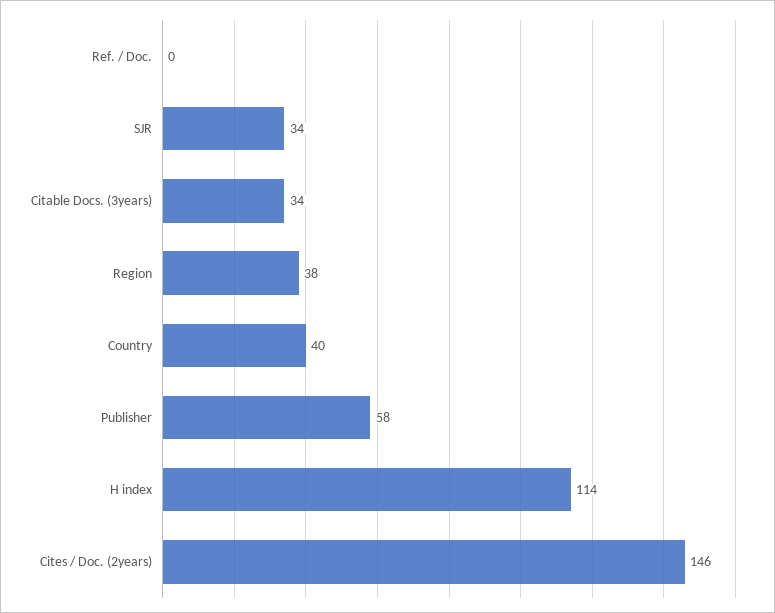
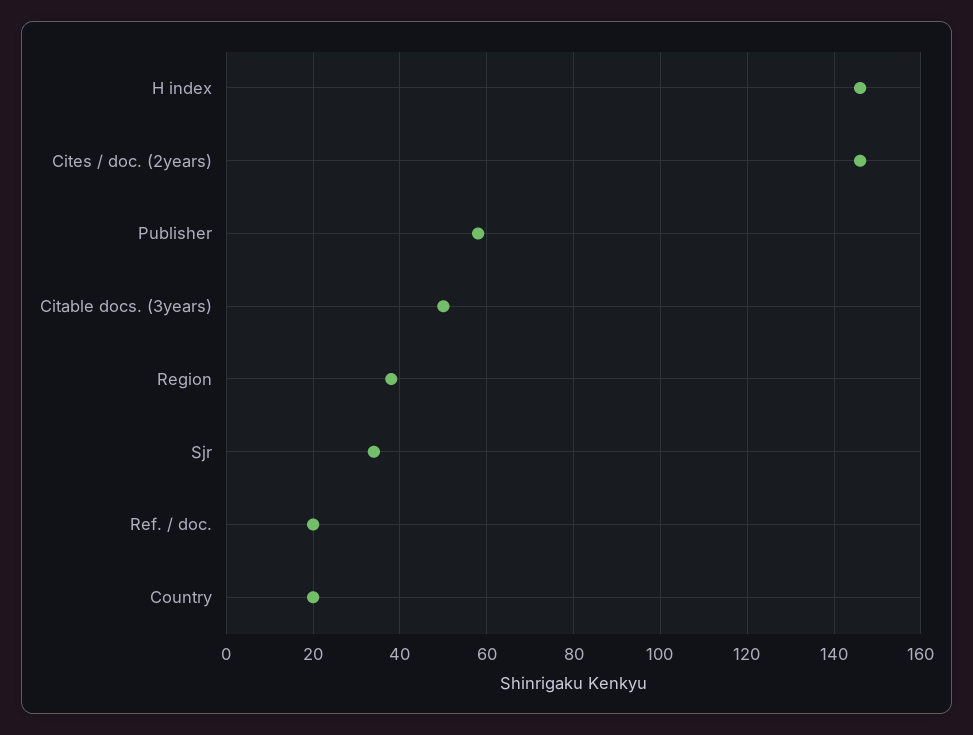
Ref. / Doc.: 0 -> 20
Citable Docs. (3years): 34 -> 50
Country: 40 -> 20
H index: 114 -> 145

